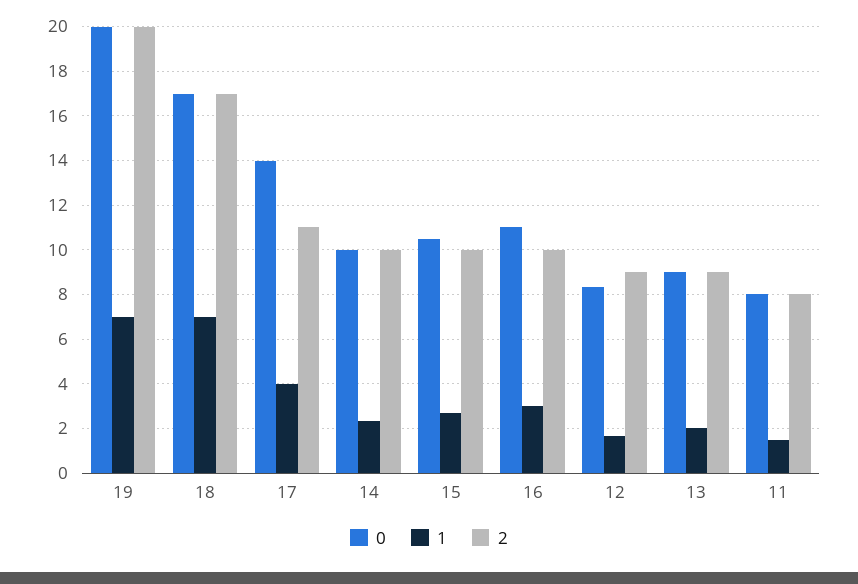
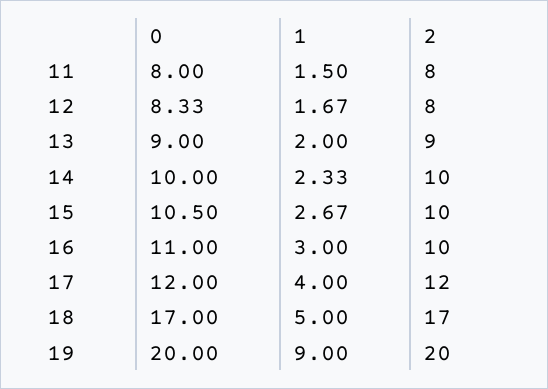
1, 19: 7 -> 9
1, 18: 7 -> 5
0, 17: 14 -> 12
2, 17: 11 -> 12
2, 12: 9 -> 8

